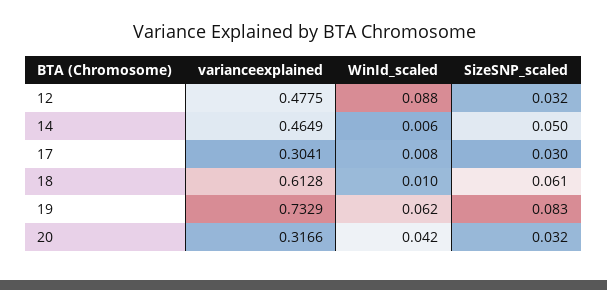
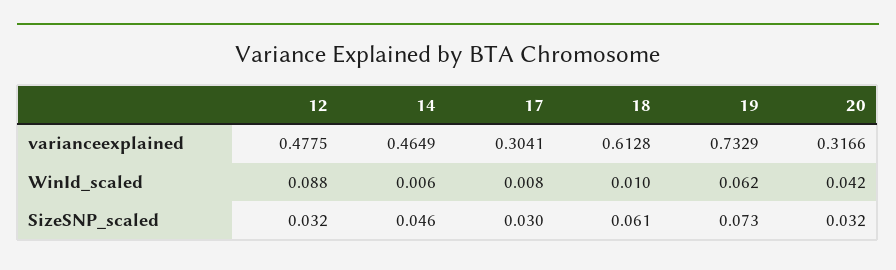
SizeSNP_scaled, 14: 0.05 -> 0.046
SizeSNP_scaled, 19: 0.083 -> 0.073

